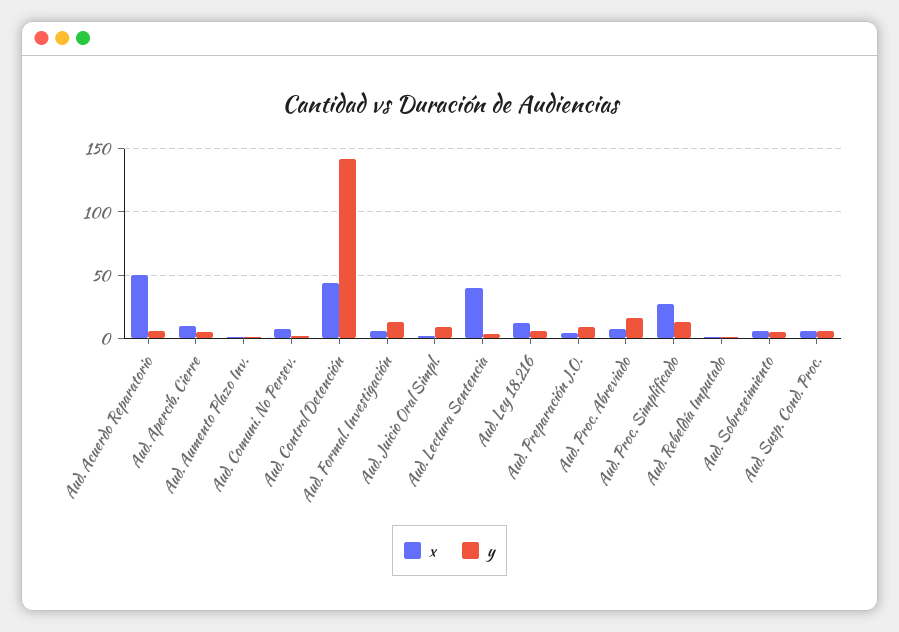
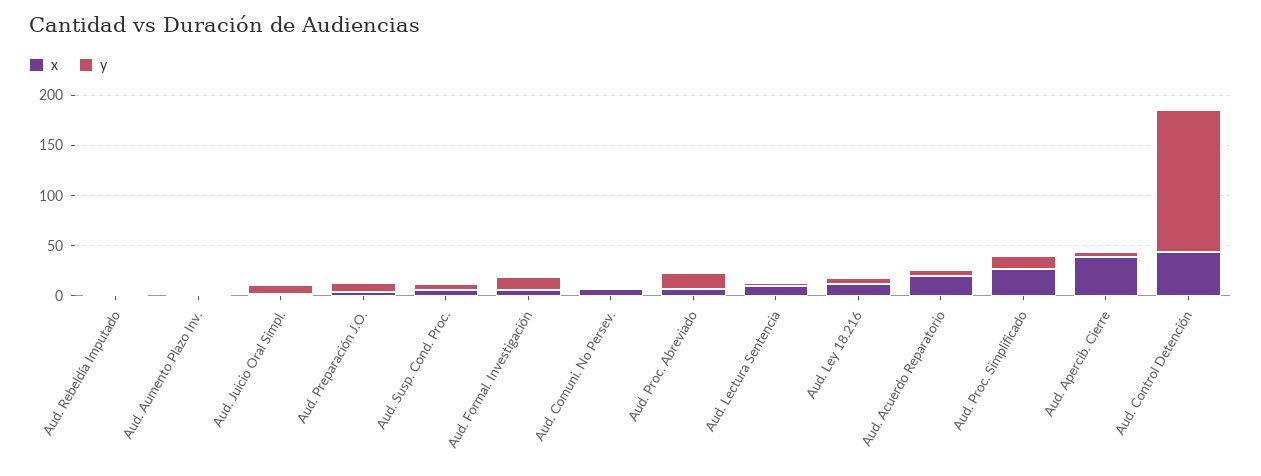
x, Aud. Acuerdo Reparatorio: 50 -> 20
x, Aud. Apercib. Cierre: 10 -> 40
x, Aud. Lectura Sentencia: 40 -> 10
x, Aud. Sobreseimiento: 5 -> none
y, Aud. Sobreseimiento: 5 -> none

